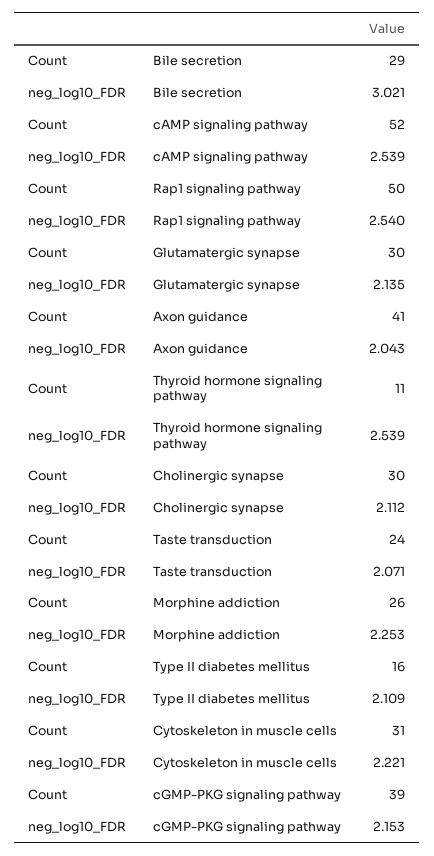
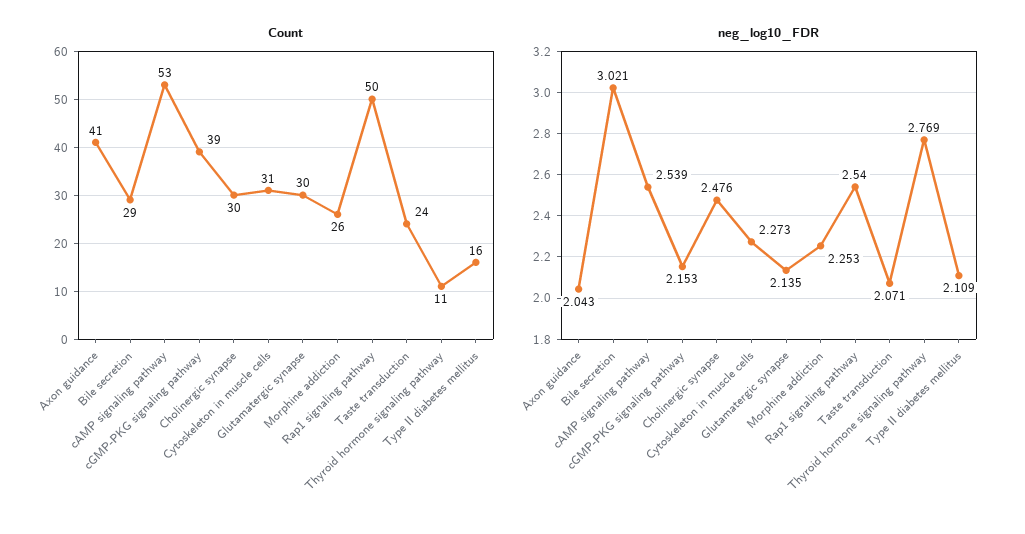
Count, cAMP signaling pathway: 52 -> 53
neg_log10_FDR, Thyroid hormone signaling pathway: 2.539 -> 2.769
neg_log10_FDR, Cholinergic synapse: 2.112 -> 2.476
neg_log10_FDR, Cytoskeleton in muscle cells: 2.221 -> 2.273

